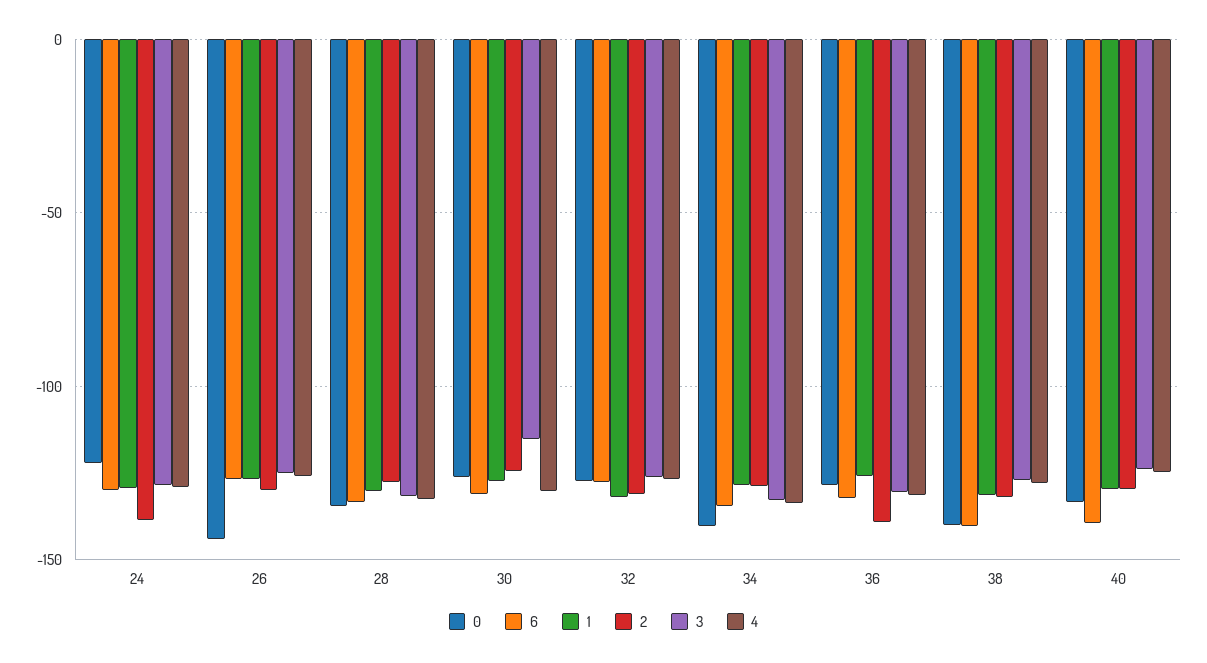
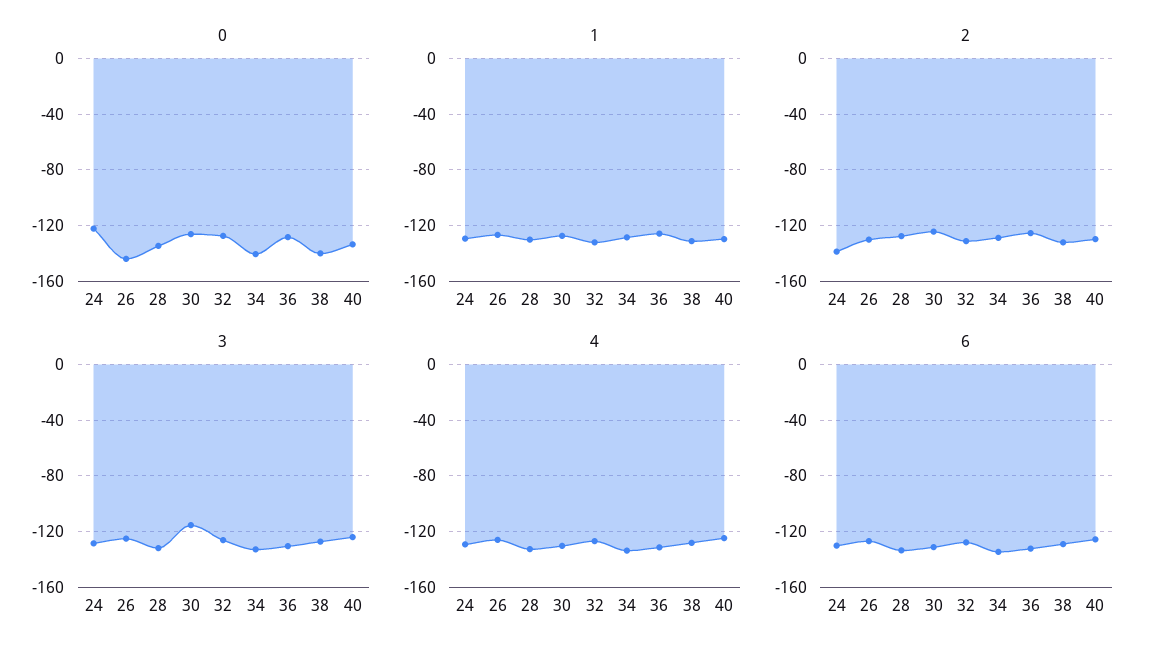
2, 36: -140 -> -125
6, 38: -140 -> -130
6, 40: -140 -> -125

